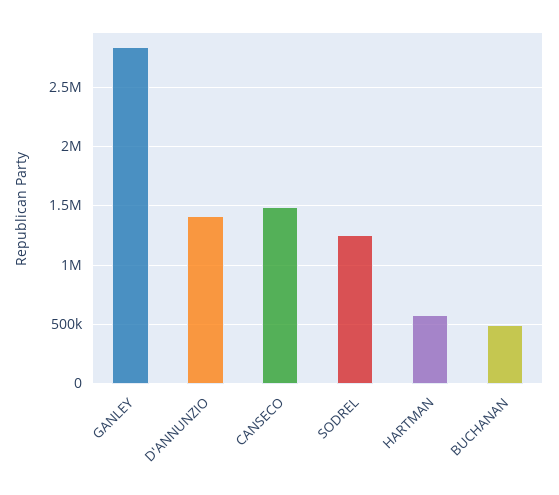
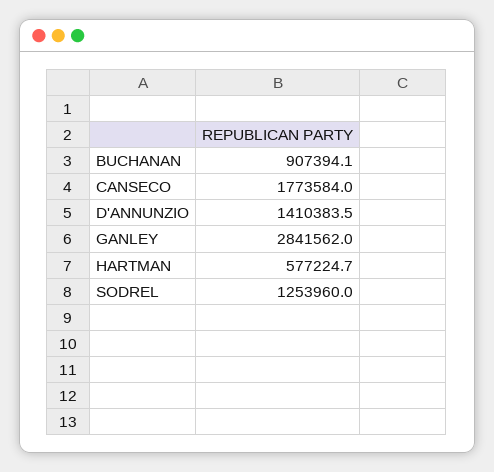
CANSECO: 1500000 -> 1773584
BUCHANAN: 500000 -> 907394.1

